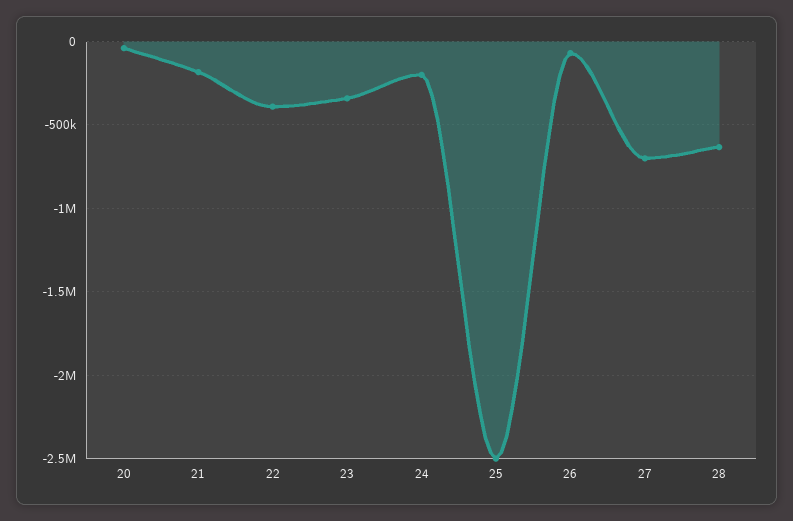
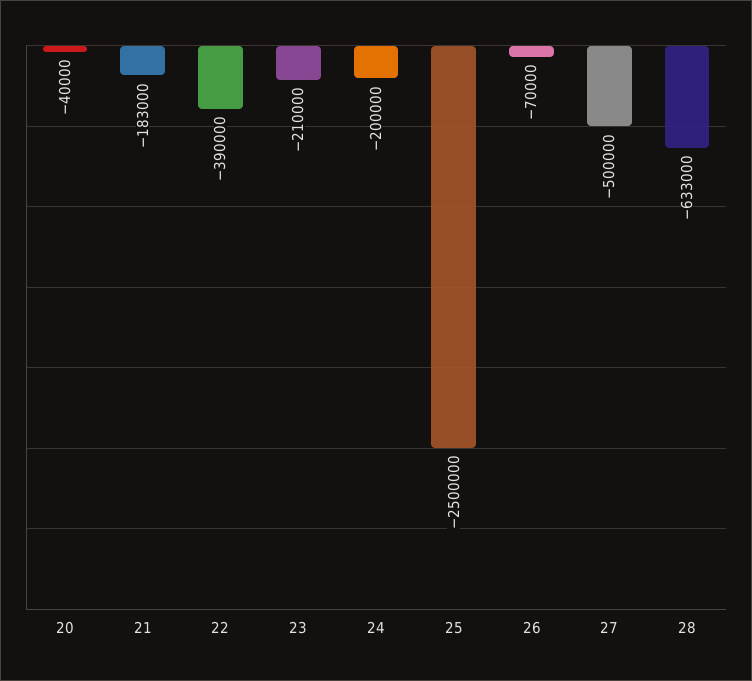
23: -350000 -> -210000
27: -700000 -> -500000

